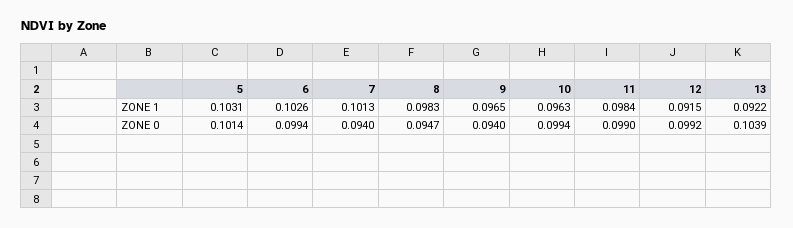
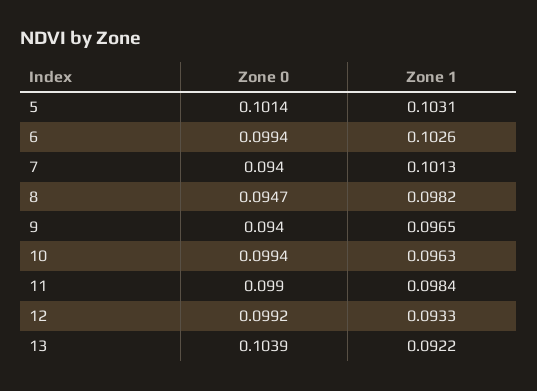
8, ZONE 1: 0.0983 -> 0.0982
12, ZONE 1: 0.0915 -> 0.0933

